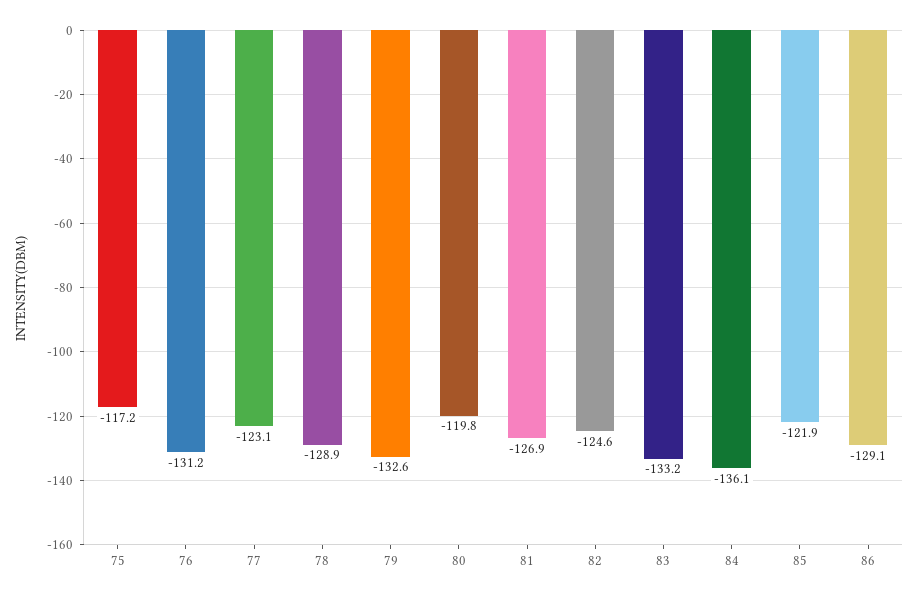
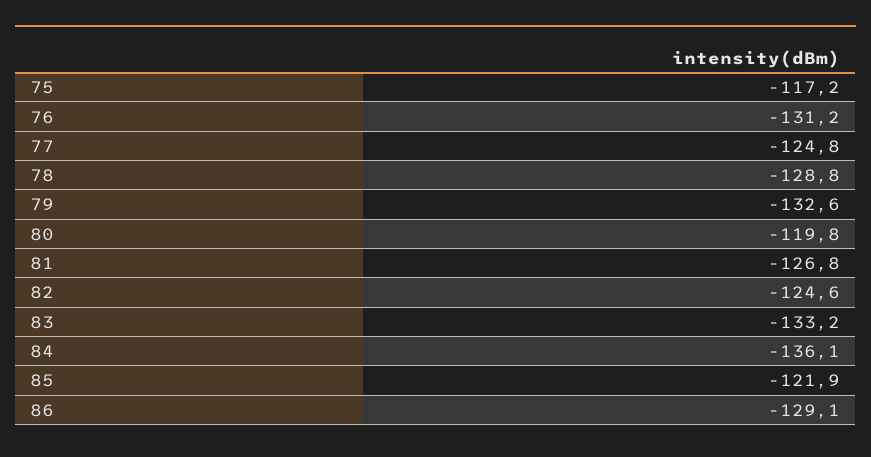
77: -123.1 -> -124.8
78: -128.9 -> -128.8
81: -126.9 -> -126.8

